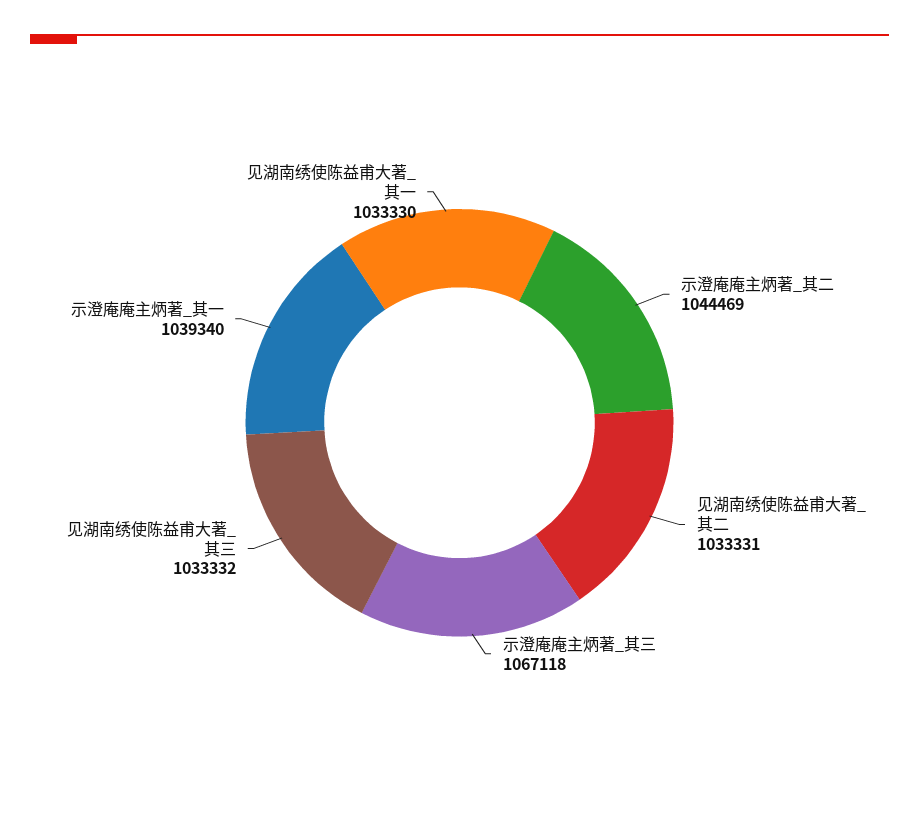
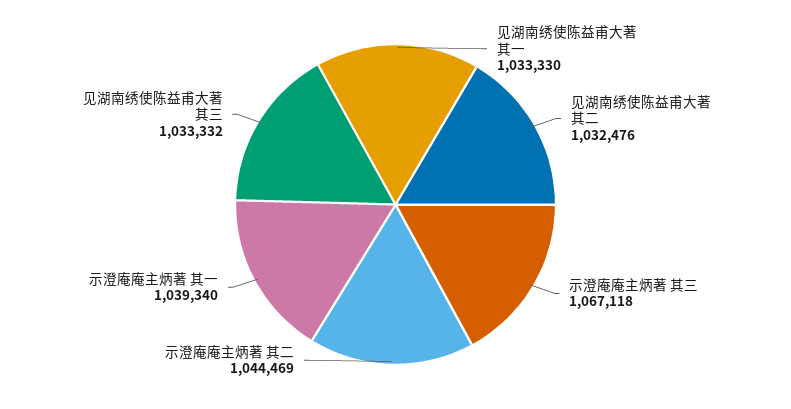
见湖南绣使陈益甫大著_其二: 1033331 -> 1032476

